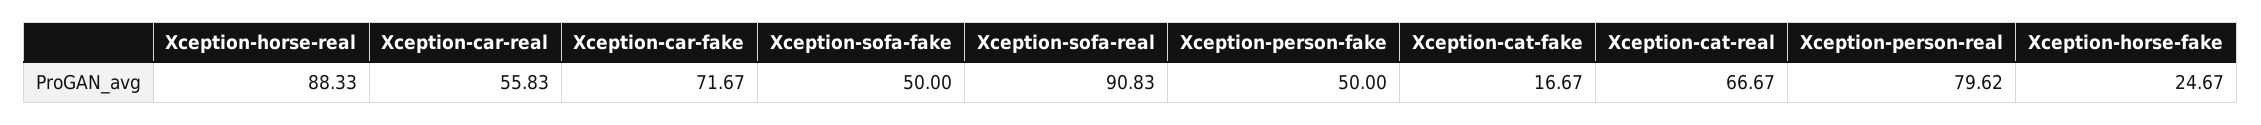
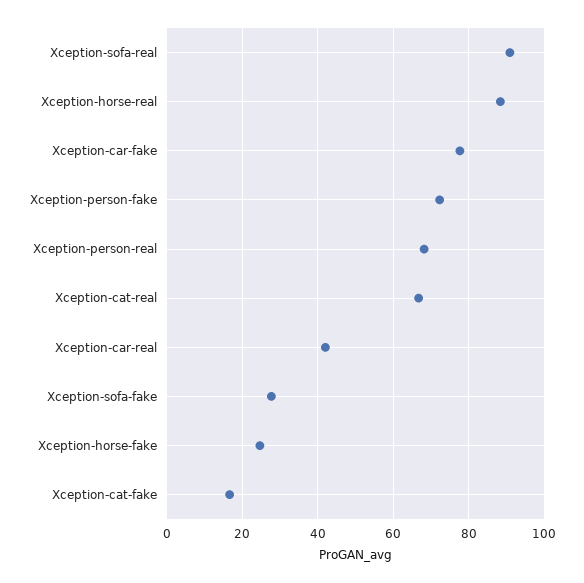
Xception-car-real: 55.83 -> 42
Xception-car-fake: 71.67 -> 78
Xception-sofa-fake: 50 -> 28
Xception-person-fake: 50 -> 72
Xception-person-real: 79.62 -> 68

